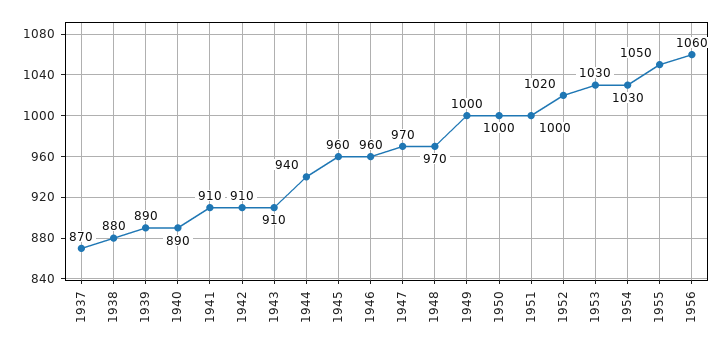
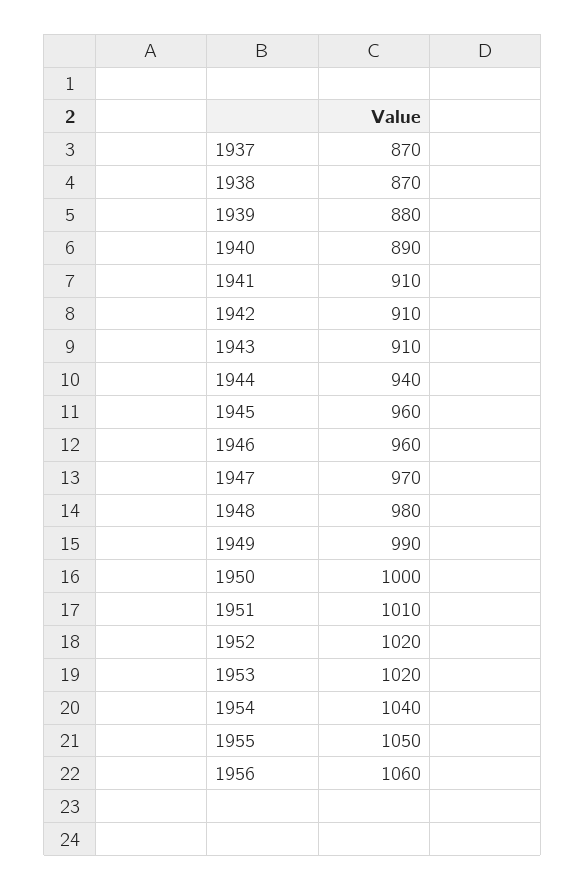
1938: 880 -> 870
1939: 890 -> 880
1948: 970 -> 980
1949: 1000 -> 990
1951: 1000 -> 1010
1953: 1030 -> 1020
1954: 1030 -> 1040

